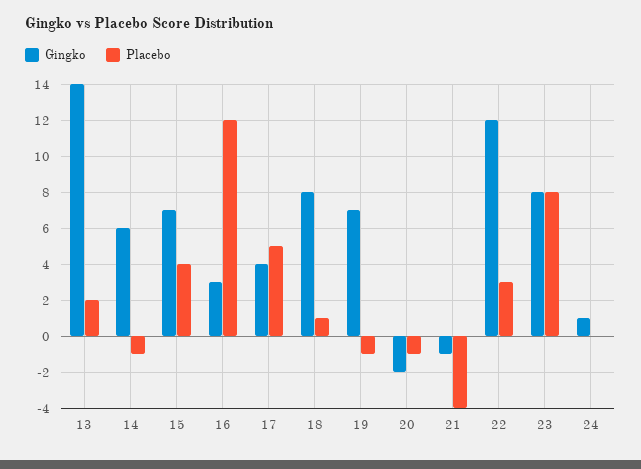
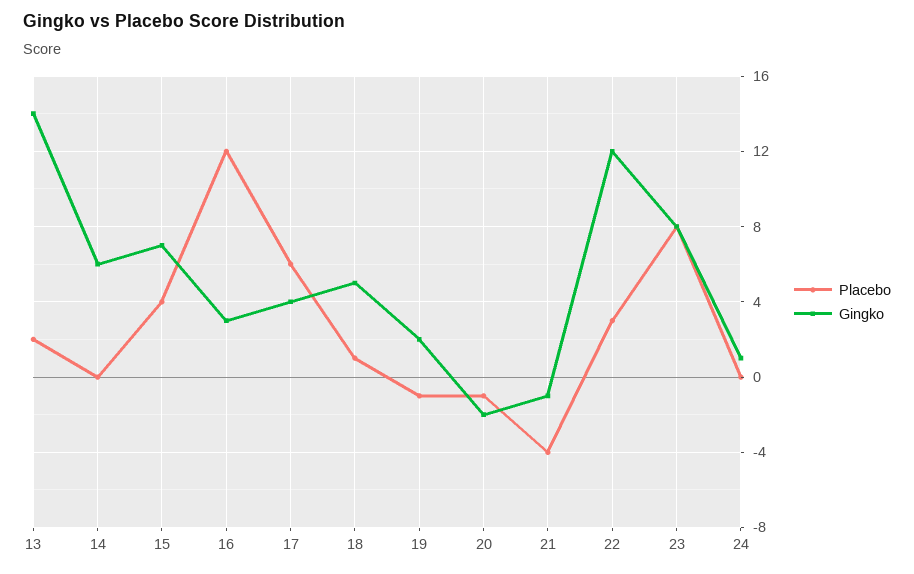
Placebo, 14: -1 -> 0
Placebo, 17: 5 -> 6
Gingko, 18: 8 -> 5
Gingko, 19: 7 -> 2

